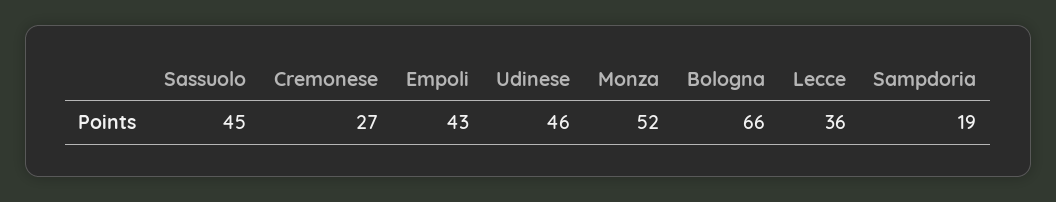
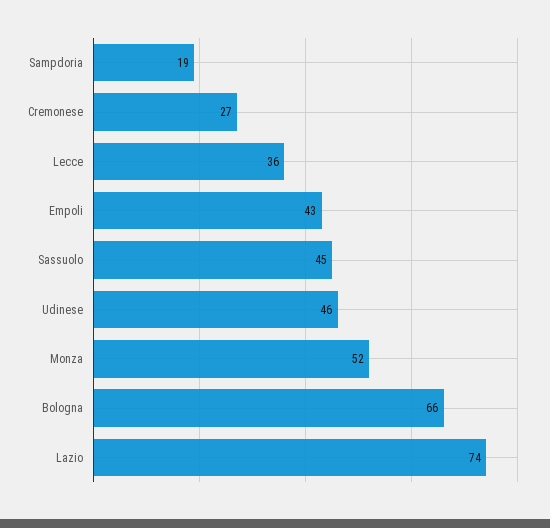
Lazio: none -> 74

